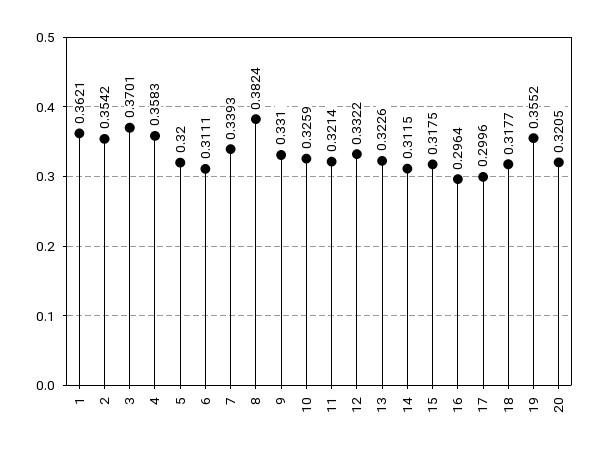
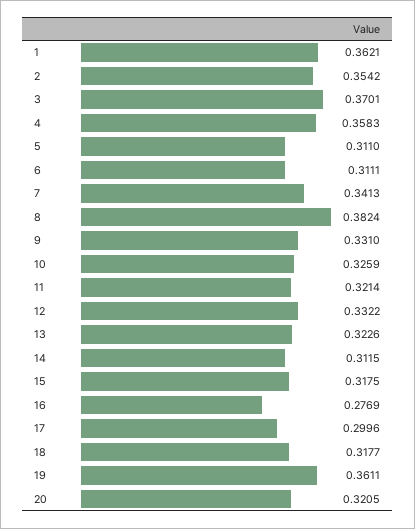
5: 0.32 -> 0.311
7: 0.3393 -> 0.3413
16: 0.2964 -> 0.2769
19: 0.3552 -> 0.3611

